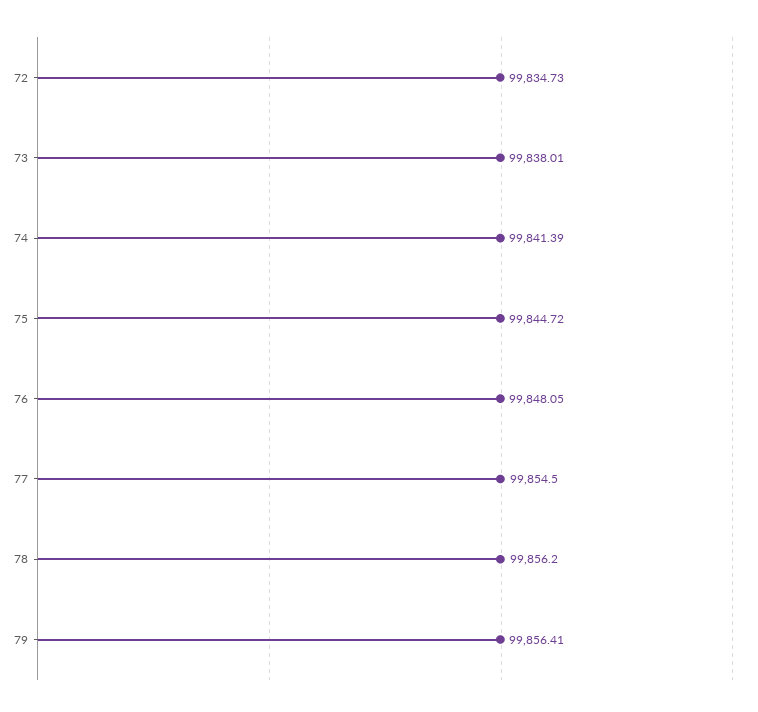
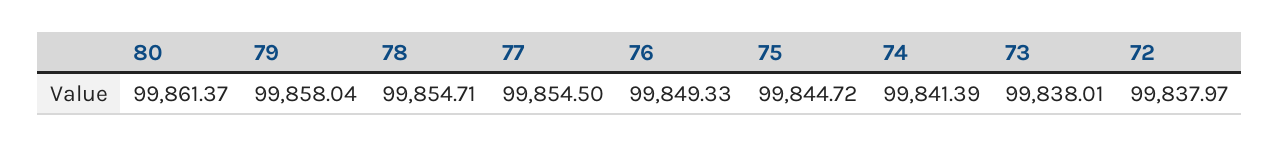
72: 99834.73 -> 99837.97
76: 99848.05 -> 99849.33
78: 99856.2 -> 99854.71
79: 99856.41 -> 99858.04
80: none -> 99861.37

